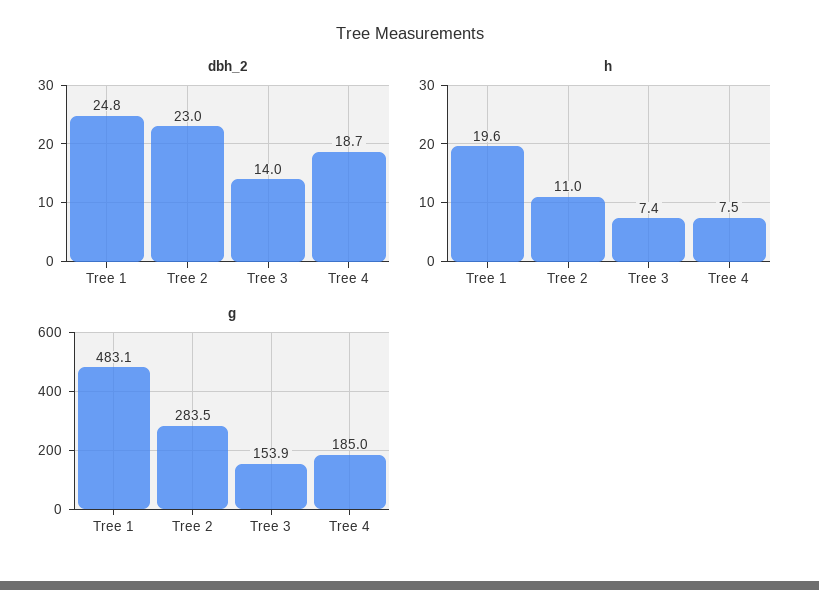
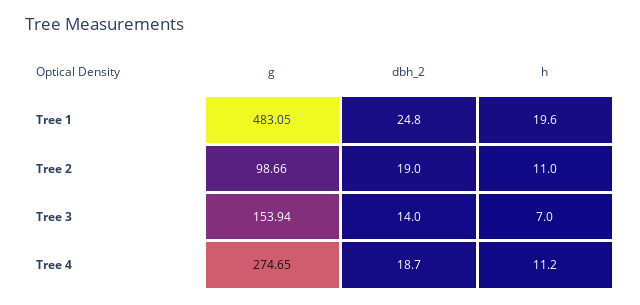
dbh_2, Tree 2: 23 -> 19
h, Tree 3: 7.4 -> 7
h, Tree 4: 7.5 -> 11.2
g, Tree 2: 283.5 -> 98.66
g, Tree 4: 185 -> 274.65

